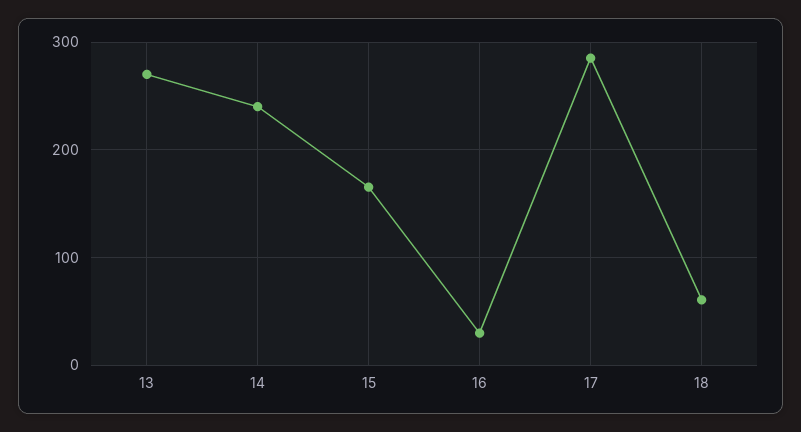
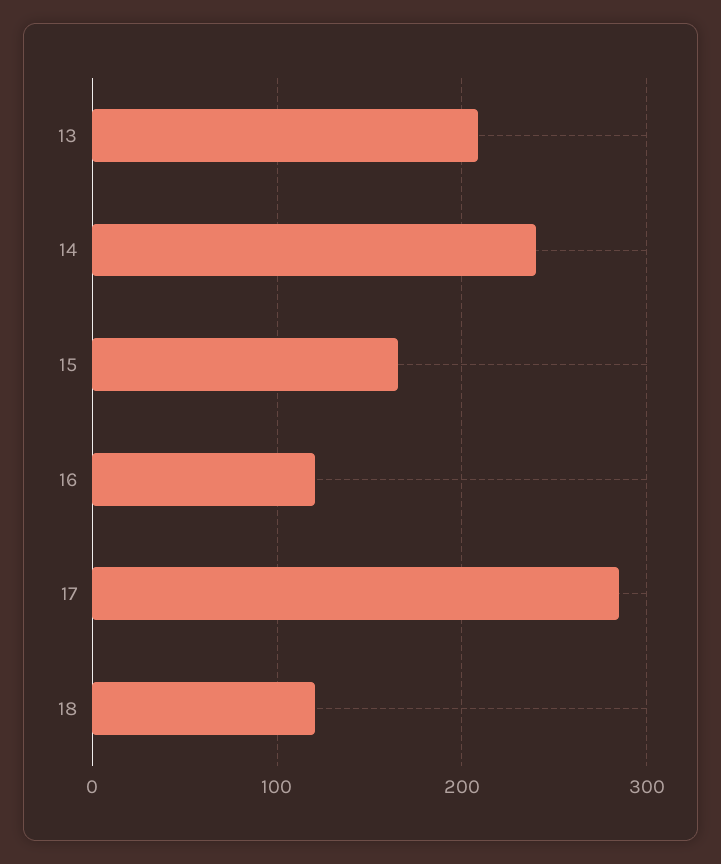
13: 270 -> 210
16: 30 -> 120
18: 60 -> 120

